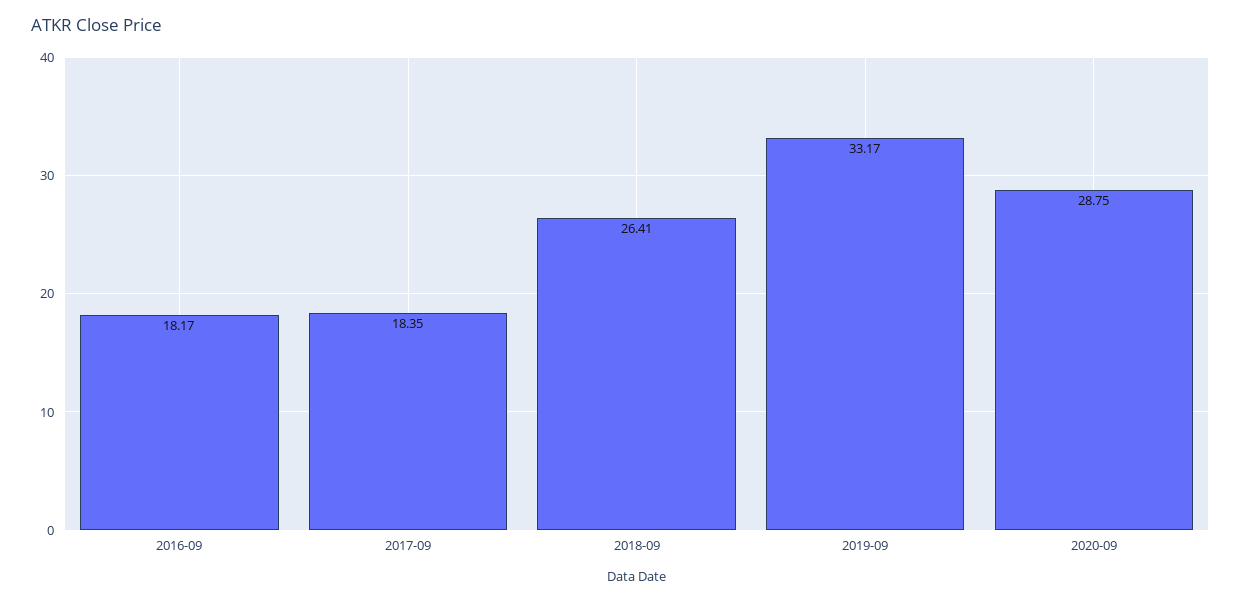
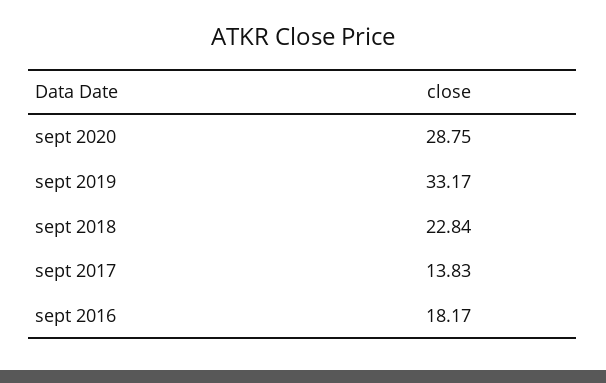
2017-09: 18.35 -> 13.83
2018-09: 26.41 -> 22.84

